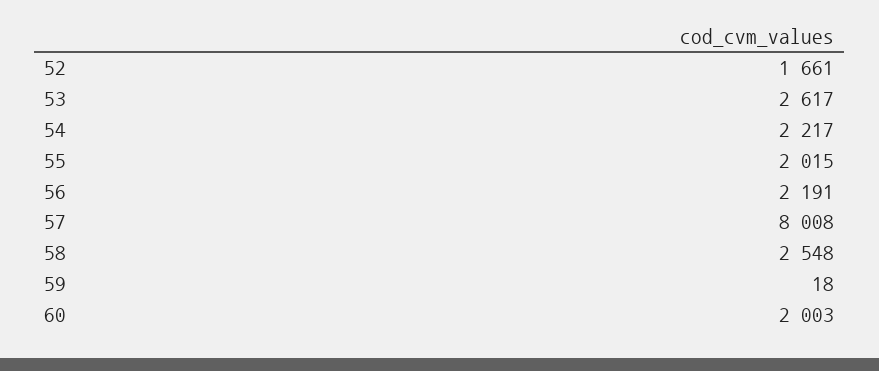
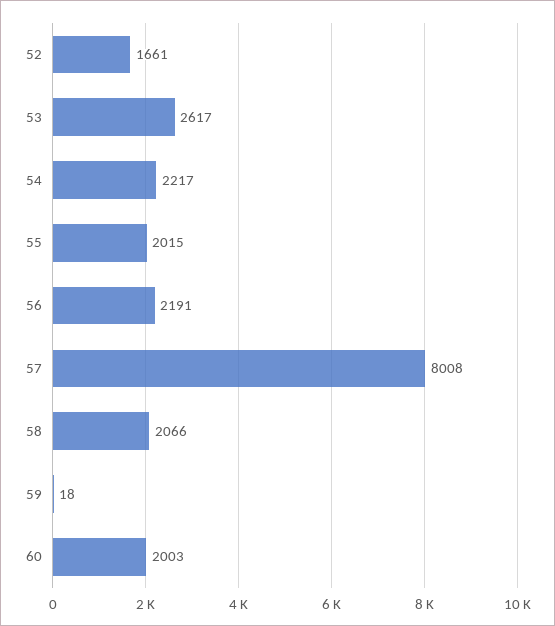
58: 2548 -> 2066

